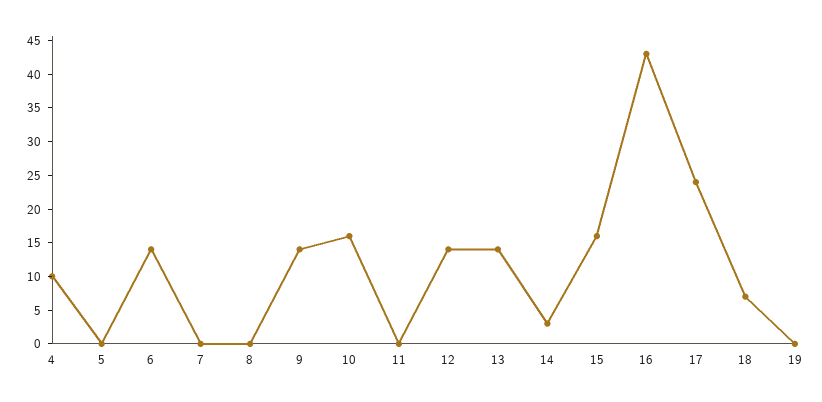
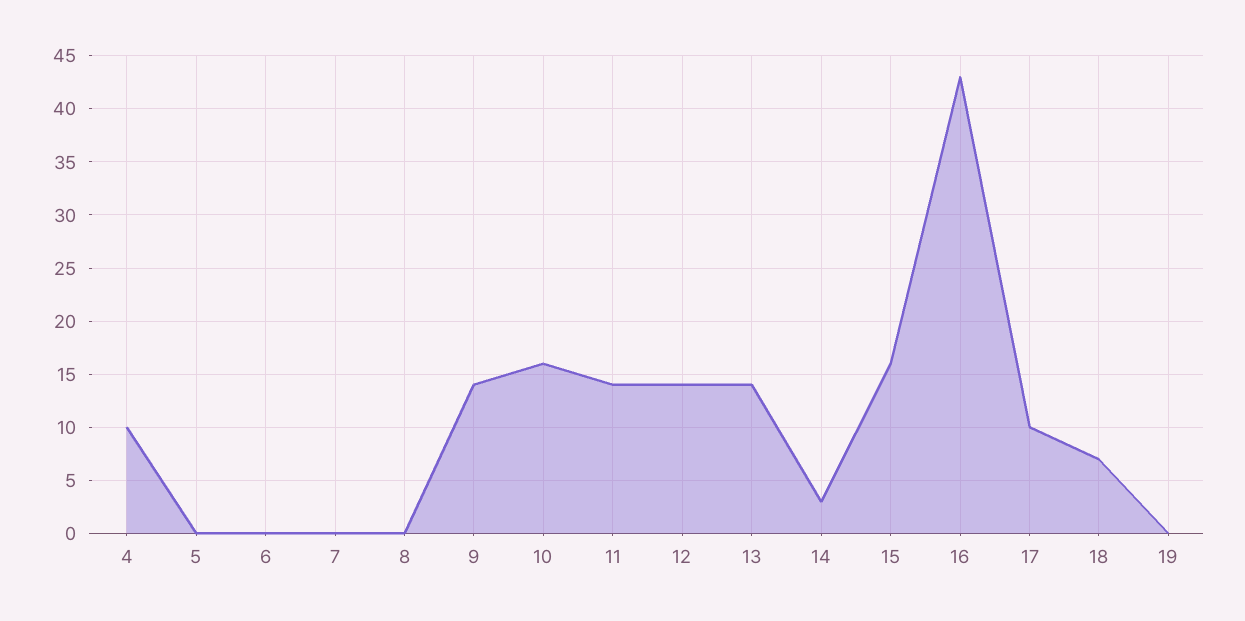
6: 15 -> 0
11: 0 -> 14
17: 25 -> 10

